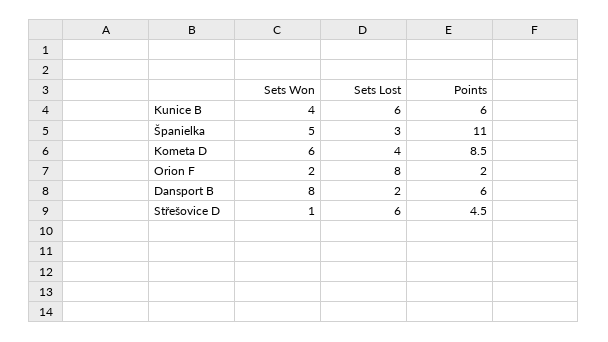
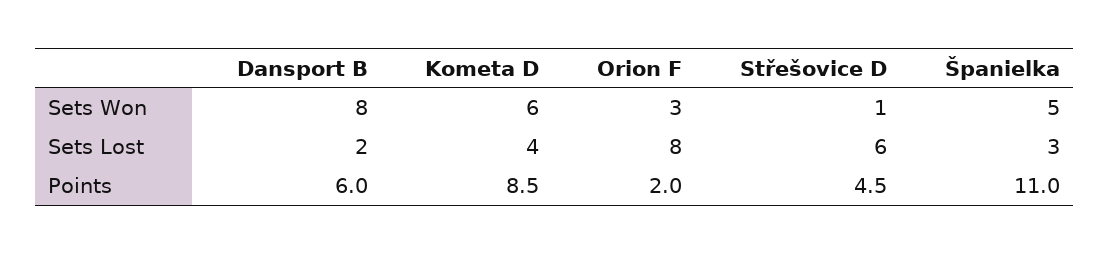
Sets Won, Kunice B: 4 -> none
Sets Lost, Kunice B: 6 -> none
Points, Kunice B: 6 -> none
Sets Won, Orion F: 2 -> 3

